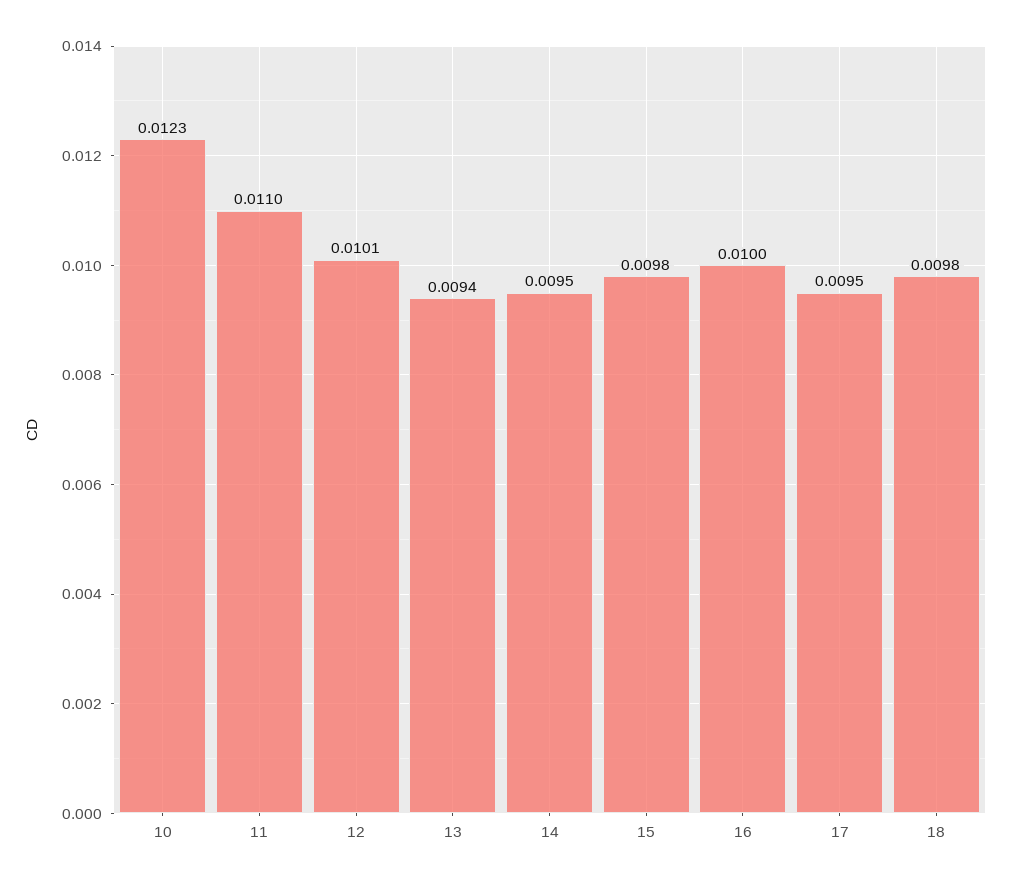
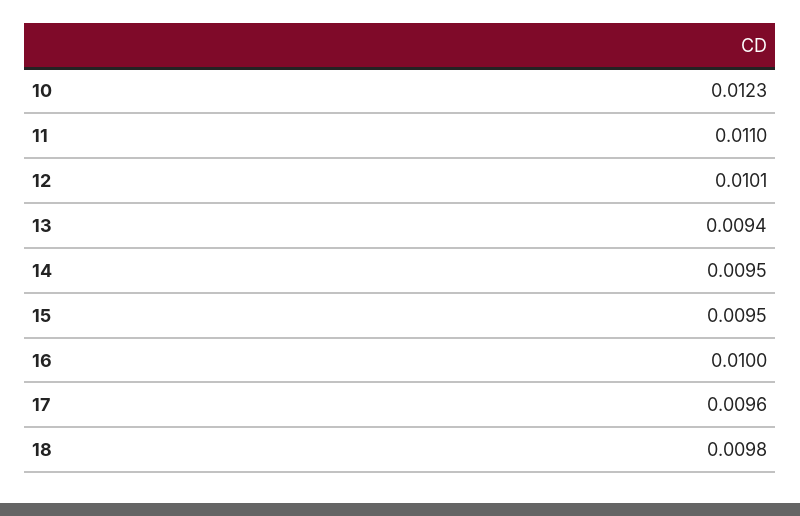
15: 0.0098 -> 0.0095
17: 0.0095 -> 0.0096

